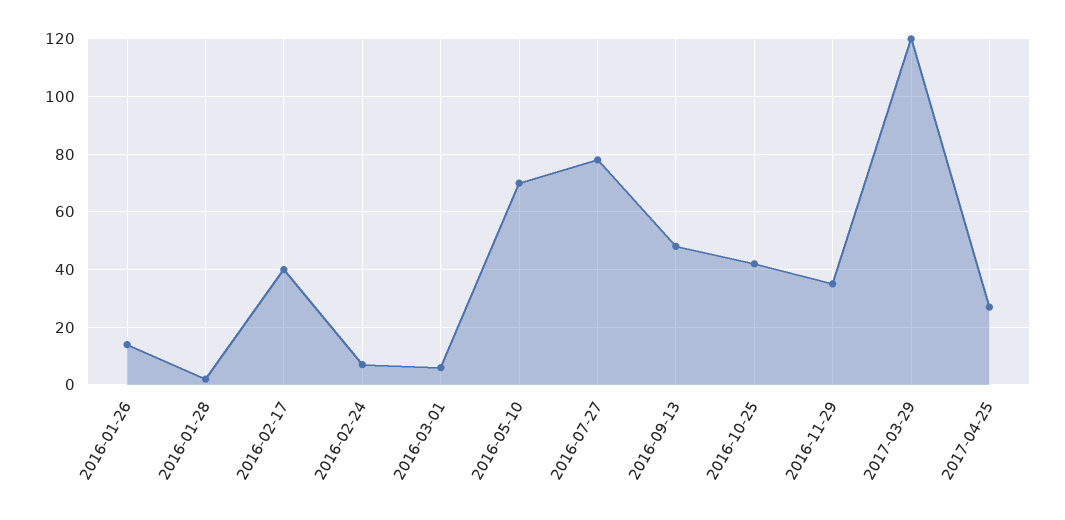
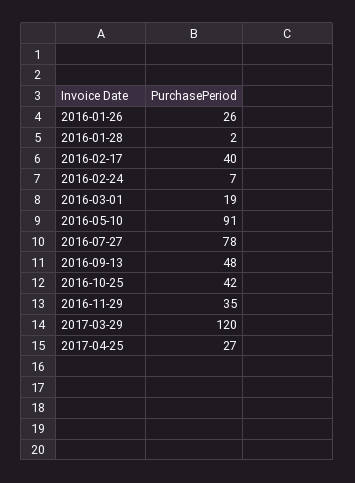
2016-01-26: 15 -> 26
2016-03-01: 5 -> 19
2016-05-10: 70 -> 91

